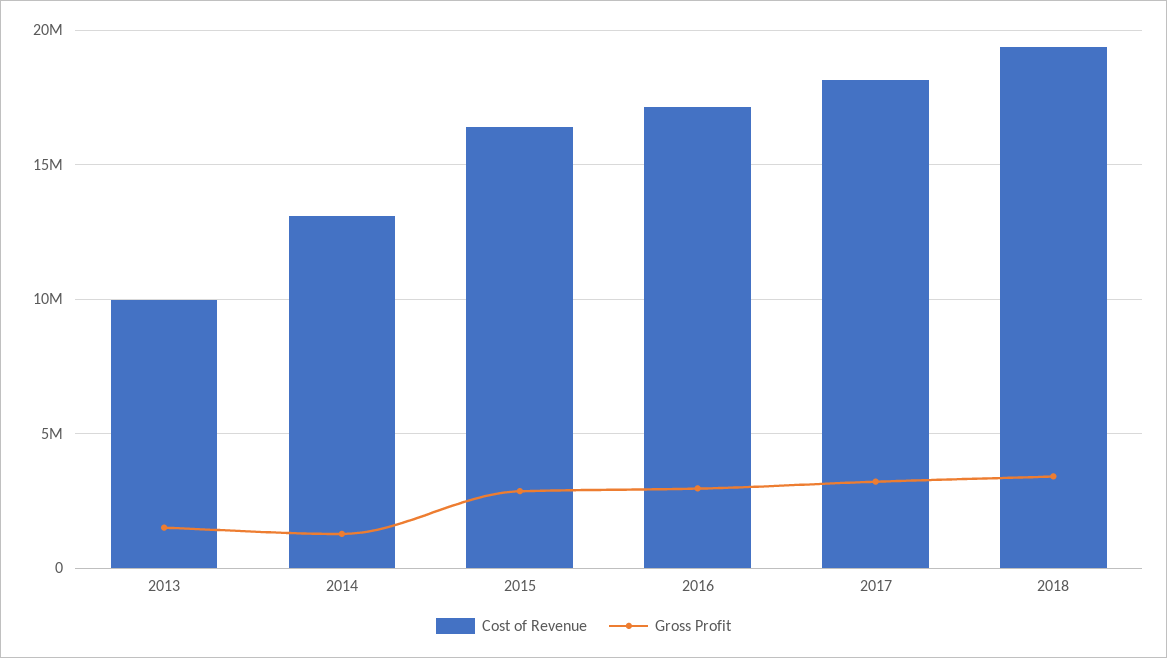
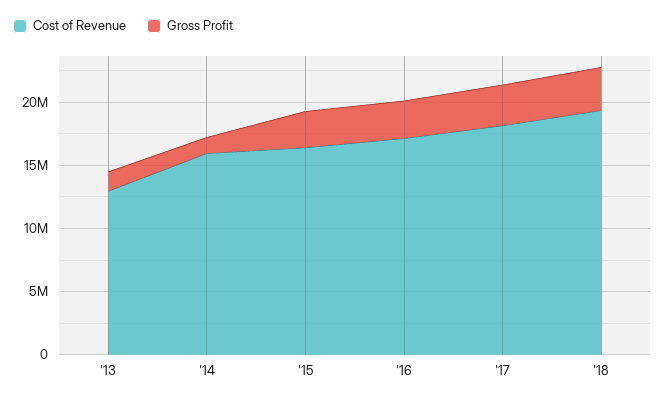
Cost of Revenue, 2013: 10000000 -> 13000000
Cost of Revenue, 2014: 13000000 -> 16000000

